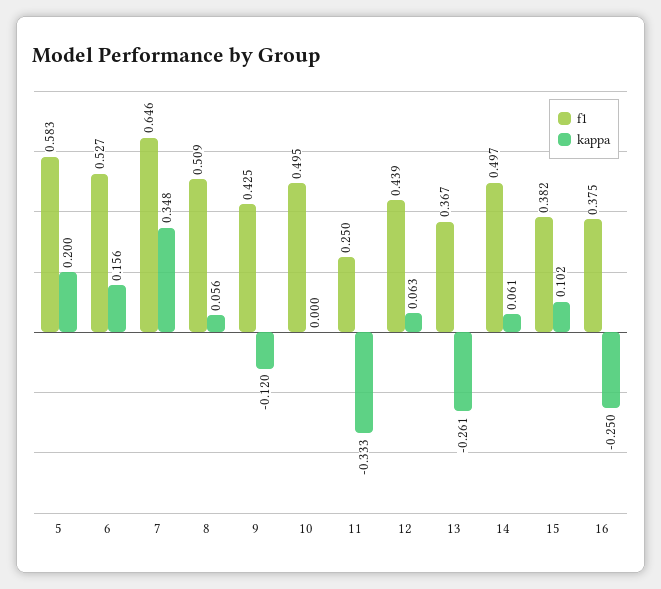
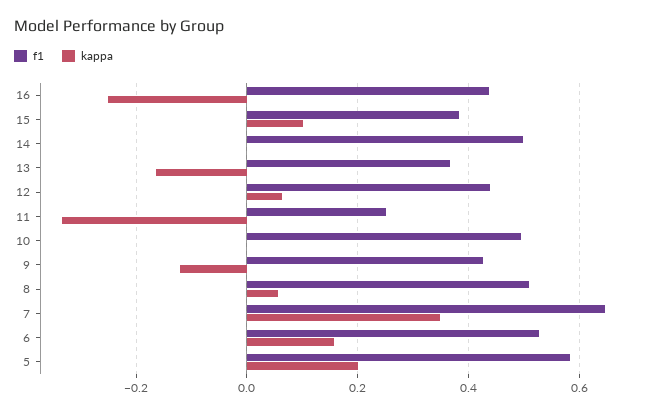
kappa, 13: -0.261 -> -0.16
kappa, 14: 0.061 -> 0
f1, 16: 0.375 -> 0.44

